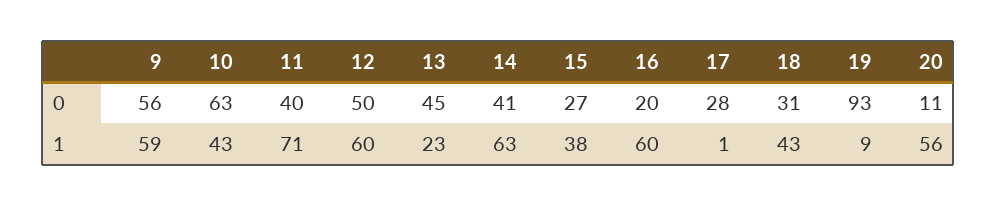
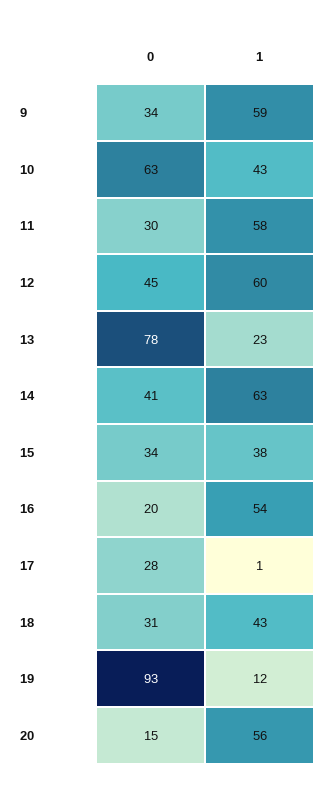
9, 0: 56 -> 34
11, 0: 40 -> 30
12, 0: 50 -> 45
13, 0: 45 -> 78
15, 0: 27 -> 34
20, 0: 11 -> 15
11, 1: 71 -> 58
16, 1: 60 -> 54
19, 1: 9 -> 12

